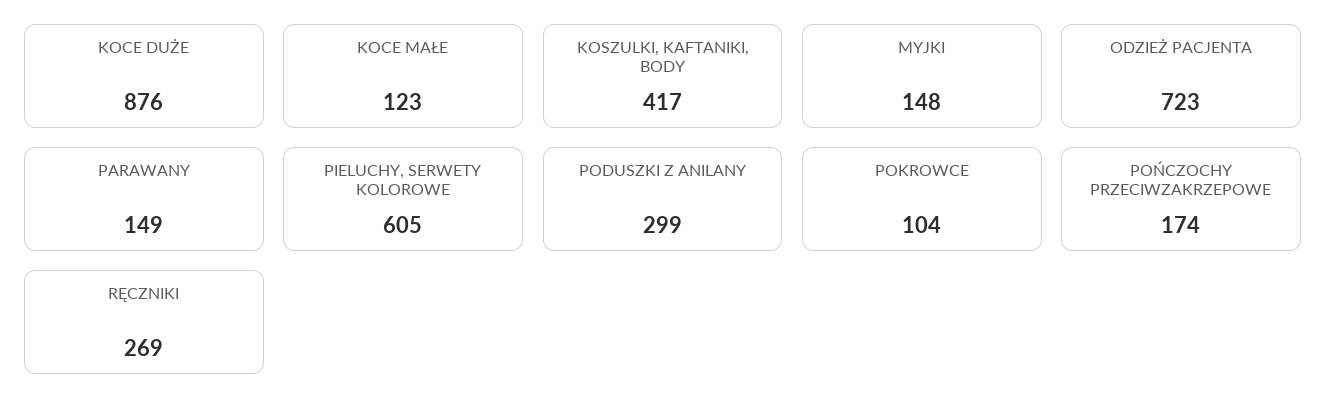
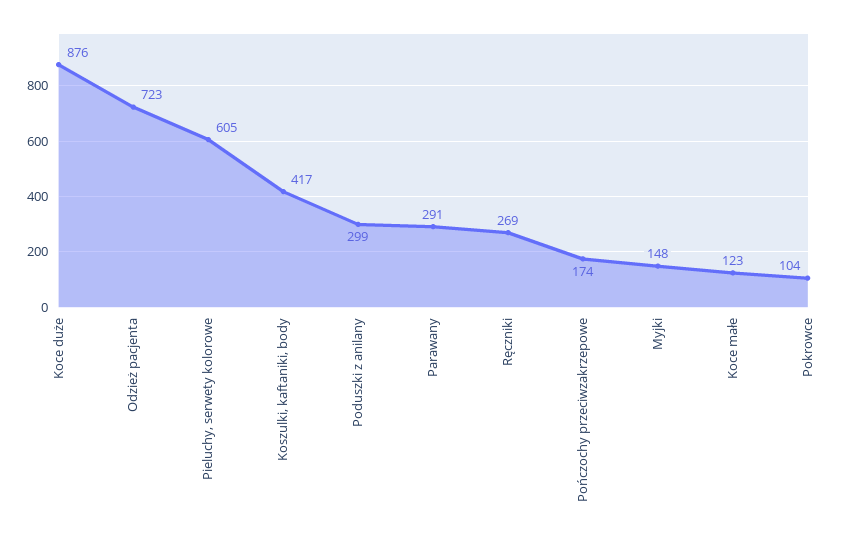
PARAWANY: 149 -> 291

